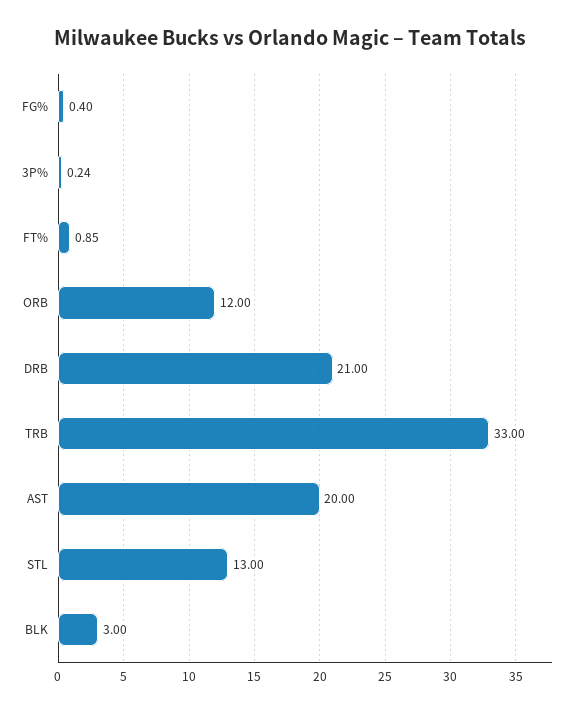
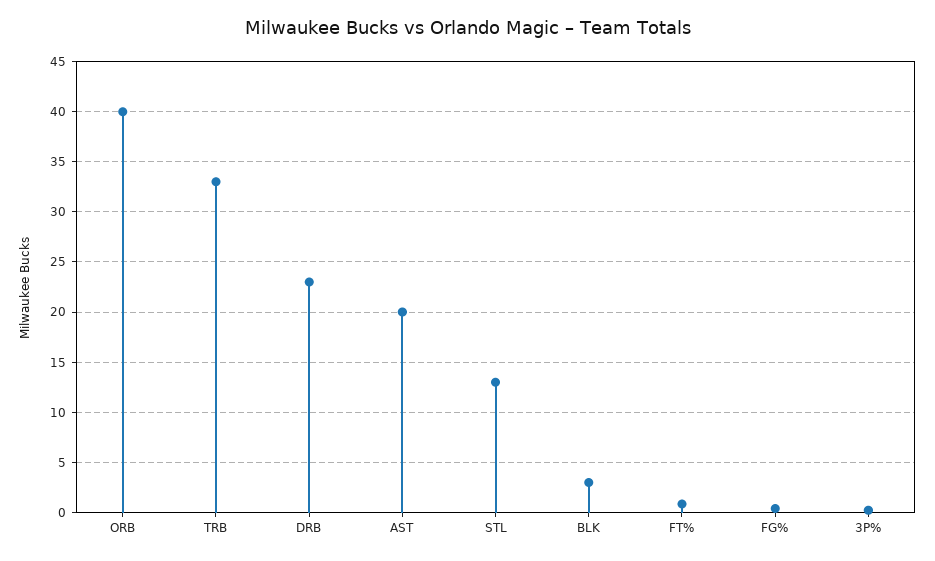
ORB: 12 -> 40
DRB: 21 -> 23

